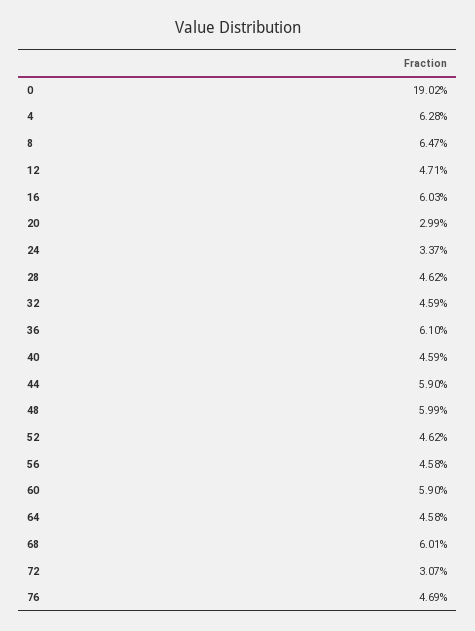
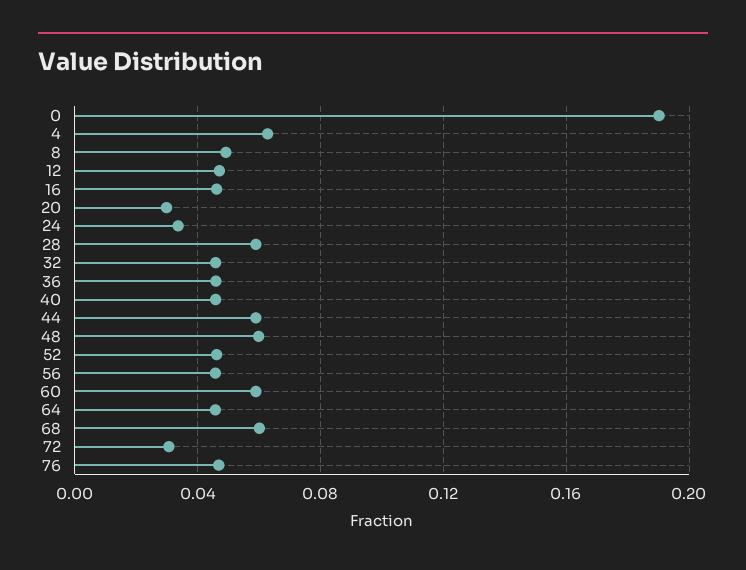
8: 0.0647 -> 0.05
16: 0.0603 -> 0.045
28: 0.0462 -> 0.06
36: 0.061 -> 0.045

